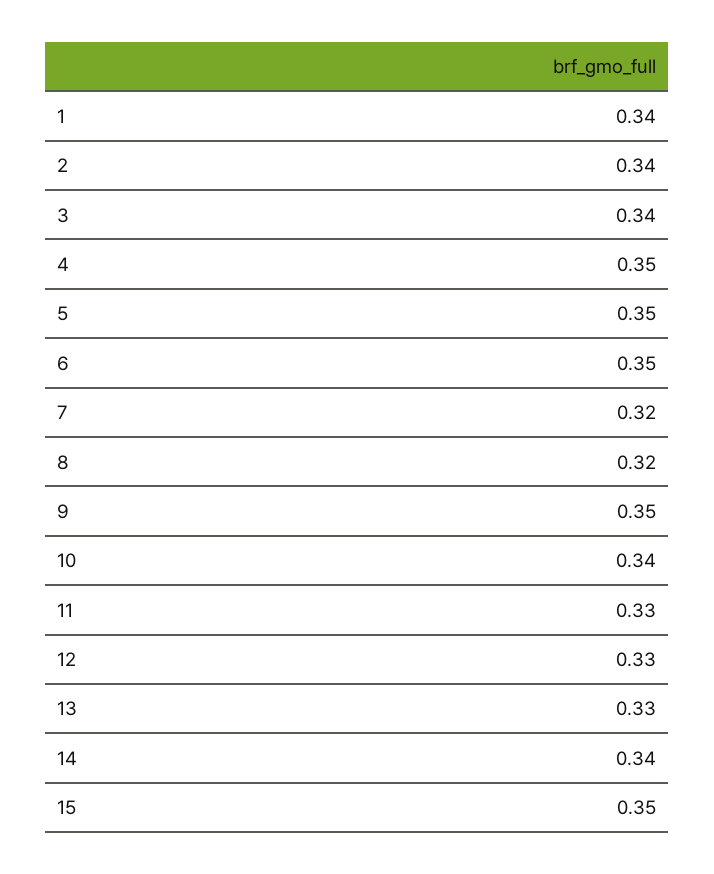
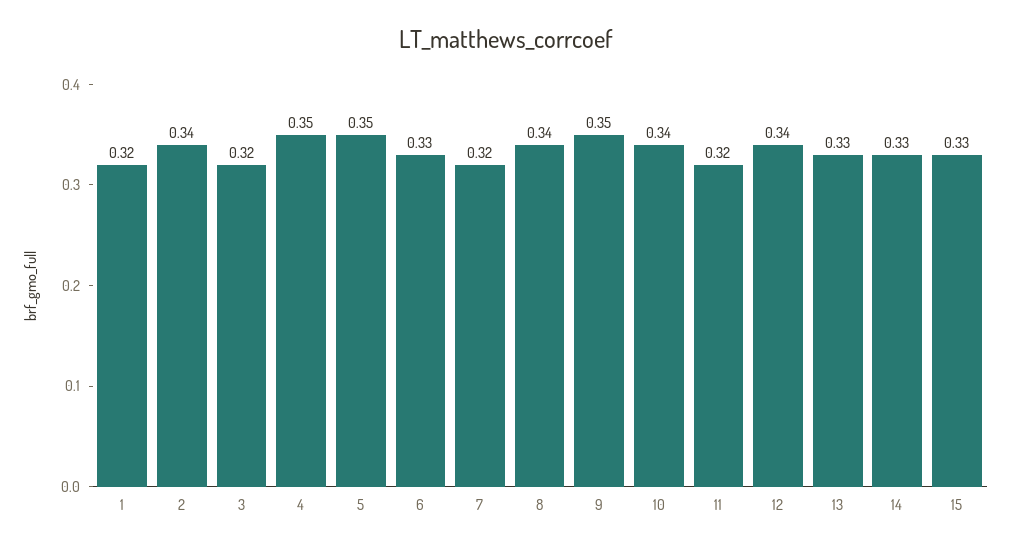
1: 0.34 -> 0.32
3: 0.34 -> 0.32
6: 0.35 -> 0.33
8: 0.32 -> 0.34
11: 0.33 -> 0.32
12: 0.33 -> 0.34
14: 0.34 -> 0.33
15: 0.35 -> 0.33

